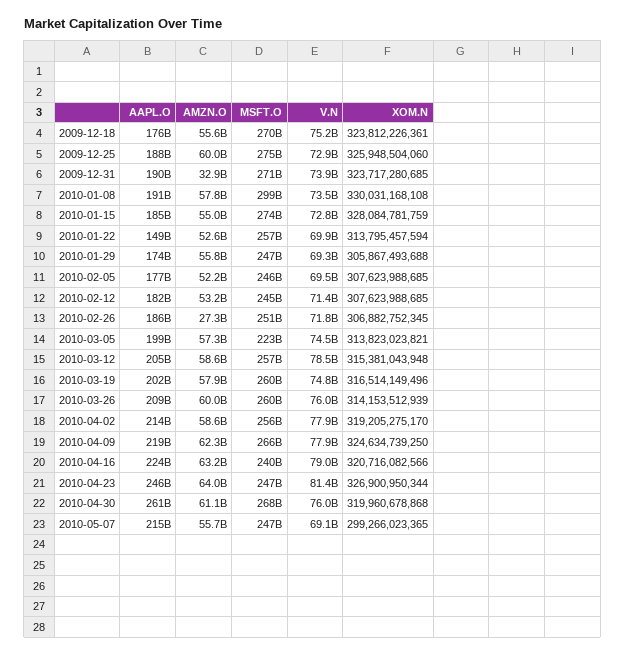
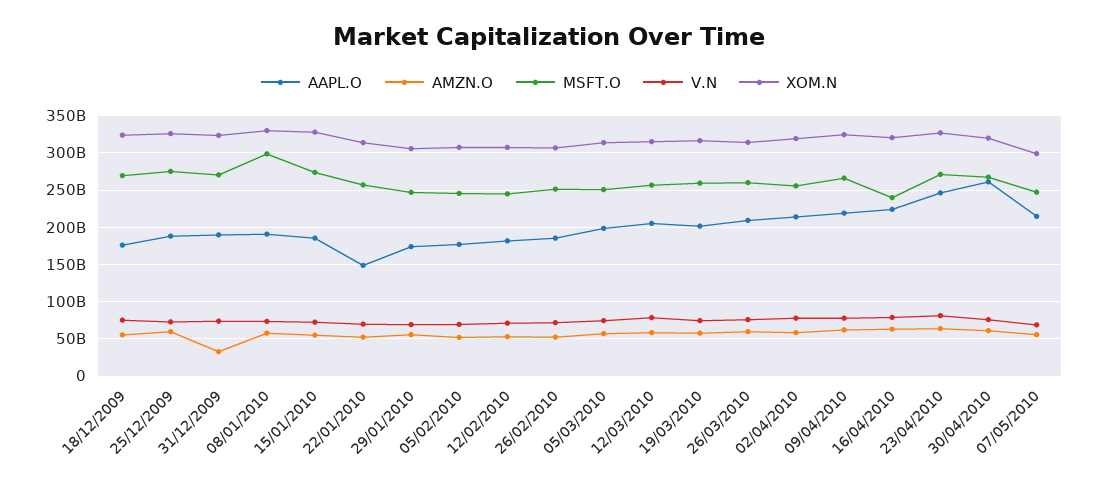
AMZN.O, 2010-02-26: 27300000000 -> 50000000000
MSFT.O, 2010-03-05: 223000000000 -> 250000000000
MSFT.O, 2010-04-23: 247000000000 -> 270000000000

